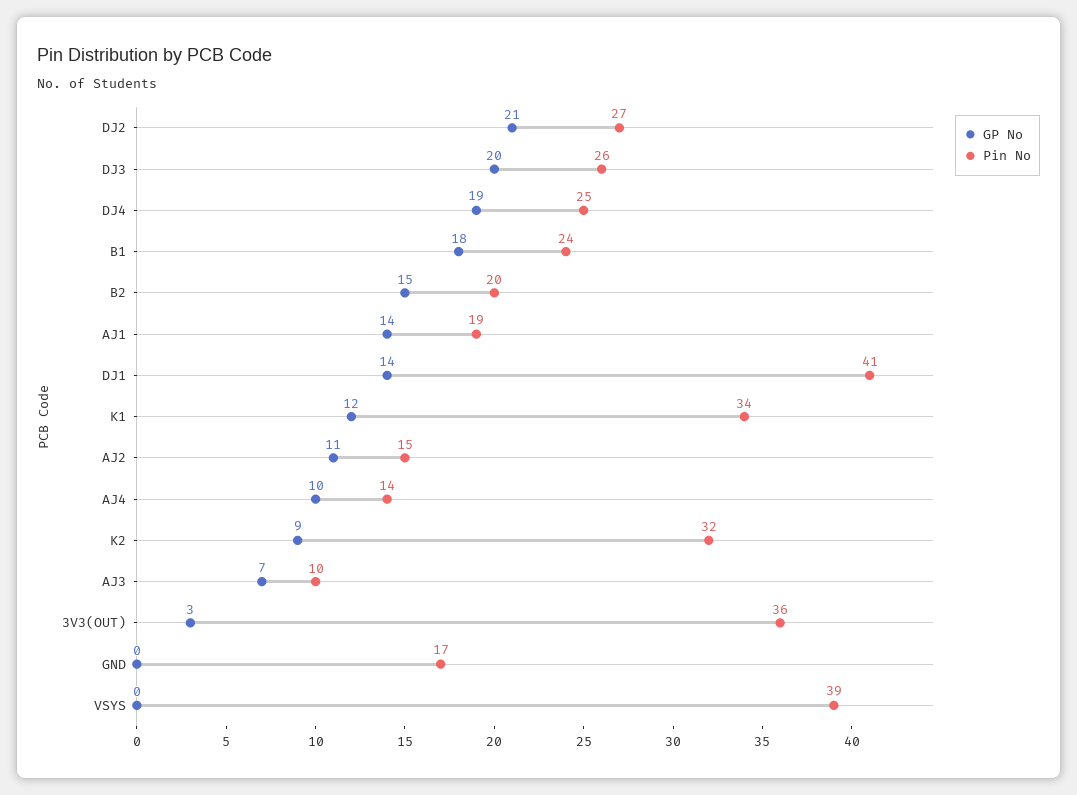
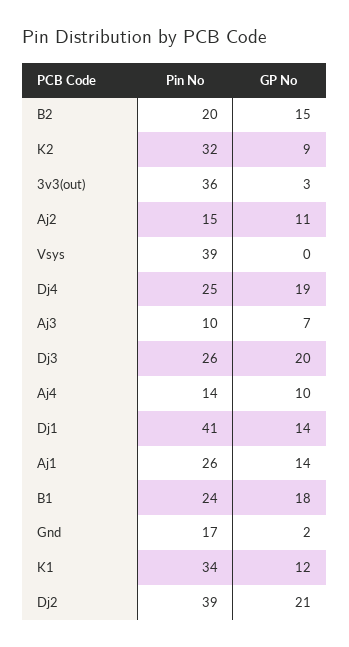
Pin No, DJ2: 27 -> 39
Pin No, AJ1: 19 -> 26
GP No, GND: 0 -> 2

